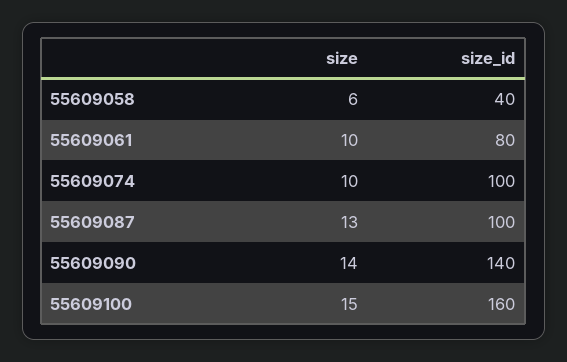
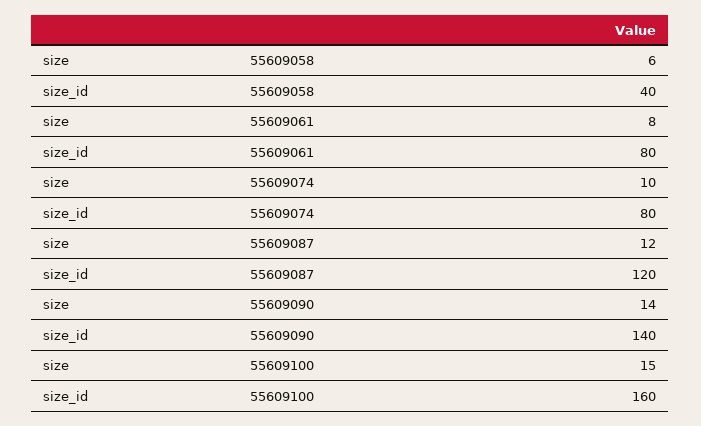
size, 55609061: 10 -> 8
size_id, 55609074: 100 -> 80
size, 55609087: 13 -> 12
size_id, 55609087: 100 -> 120

